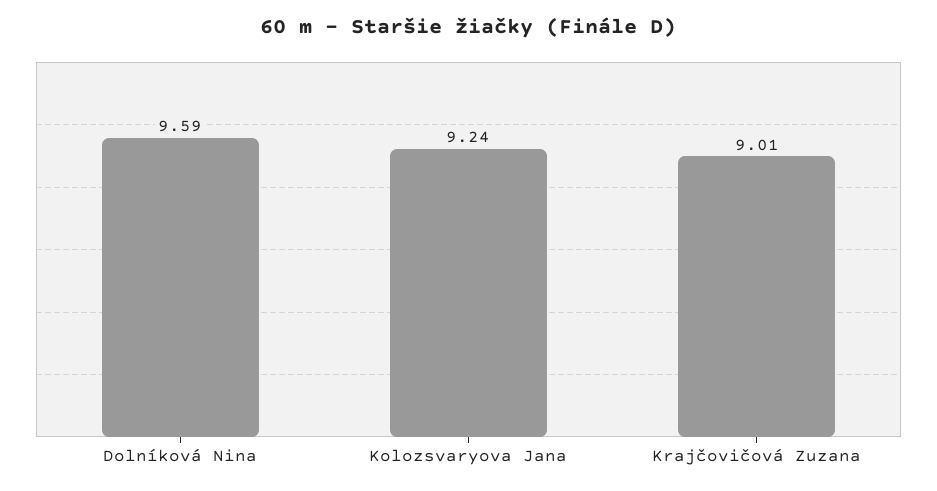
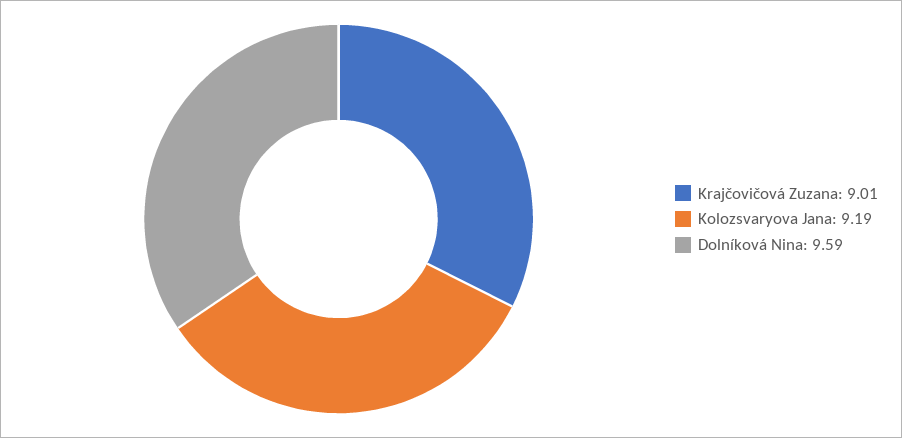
Kolozsvaryova Jana: 9.24 -> 9.19

